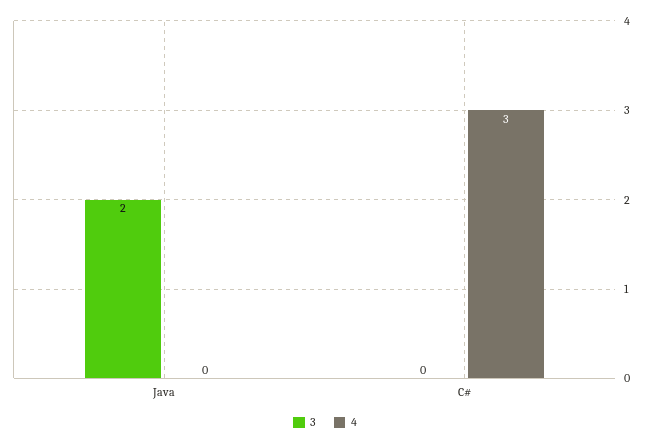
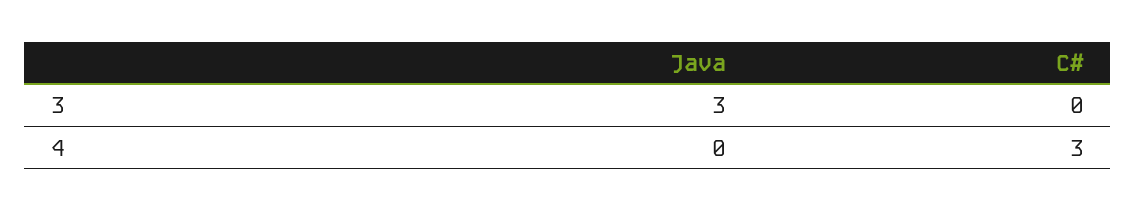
3, Java: 2 -> 3

